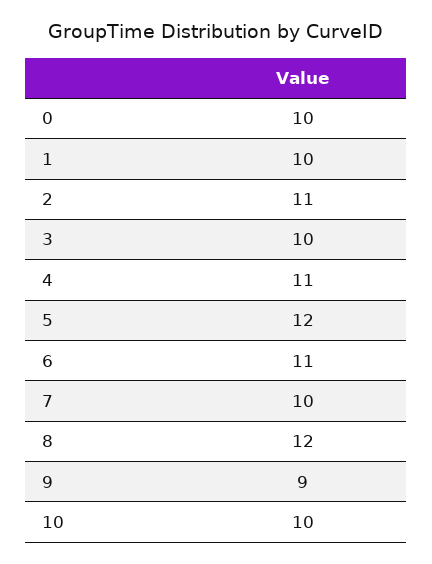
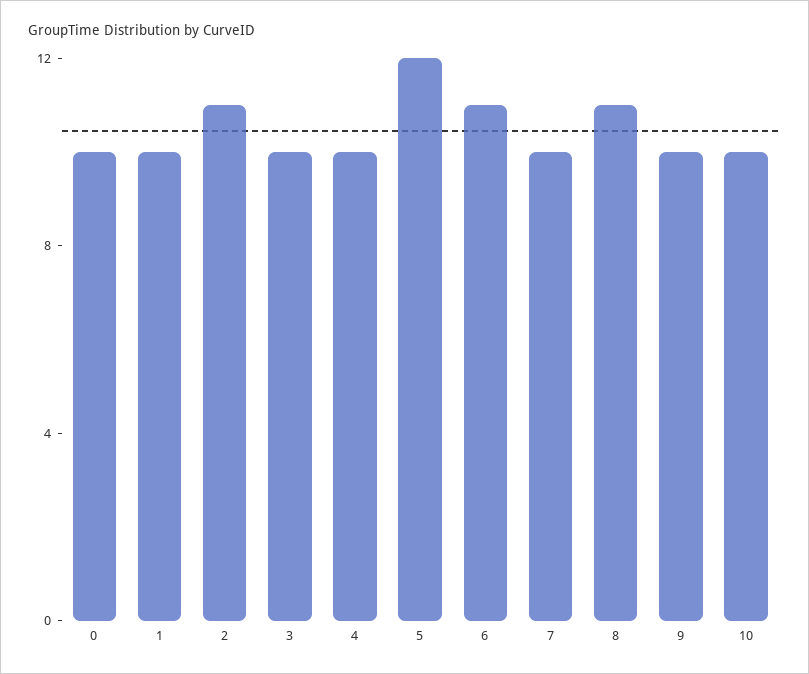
4: 11 -> 10
8: 12 -> 11
9: 9 -> 10

